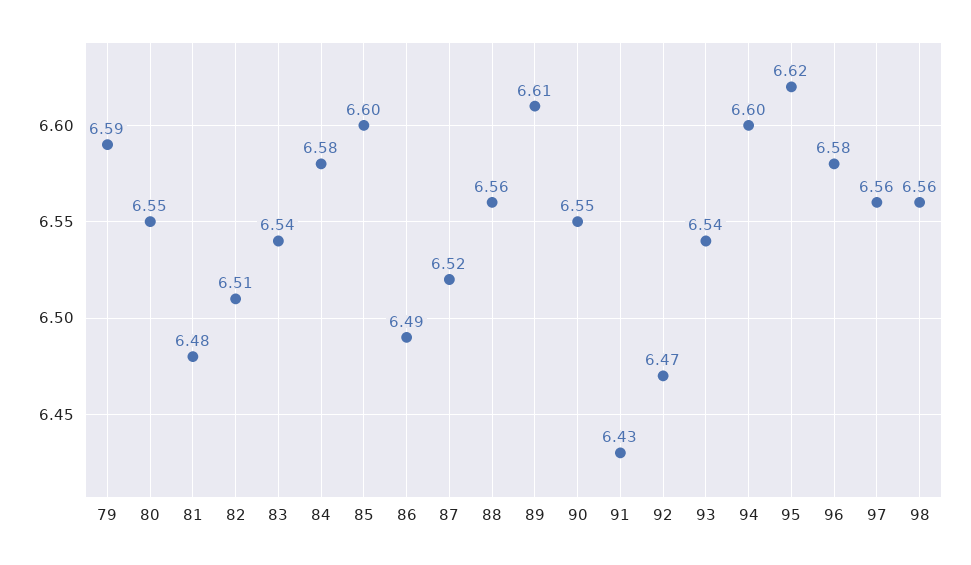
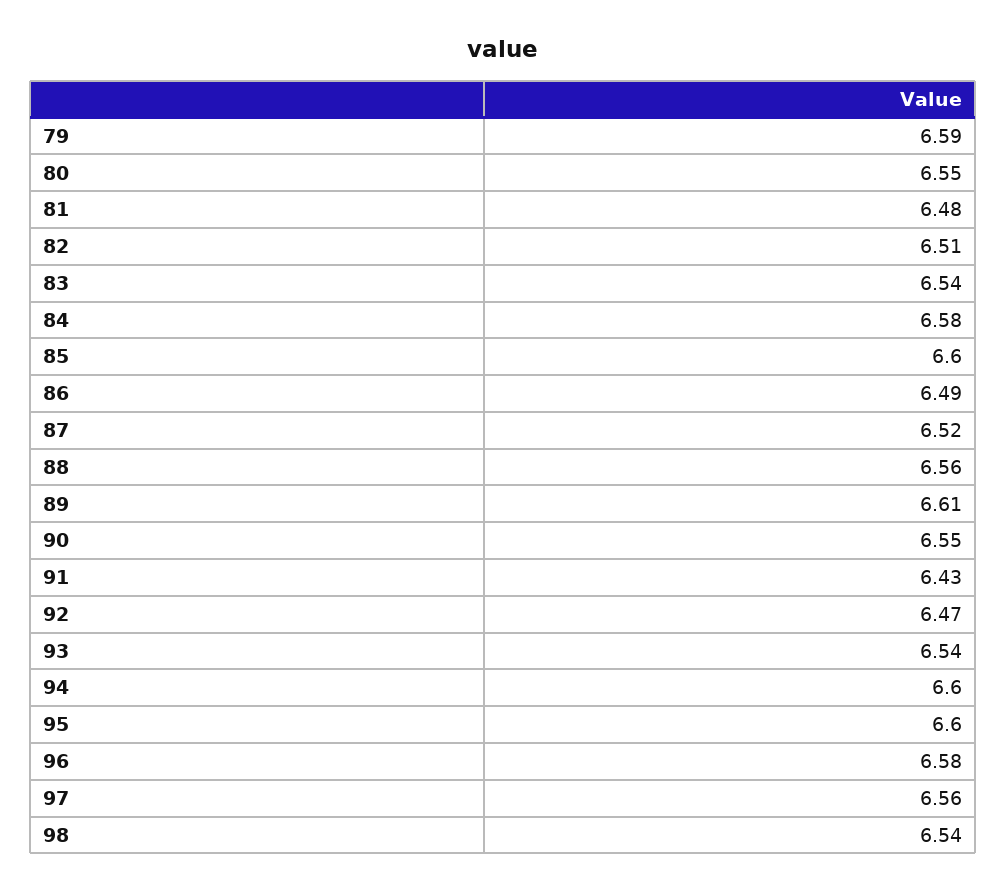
95: 6.62 -> 6.6
98: 6.56 -> 6.54

